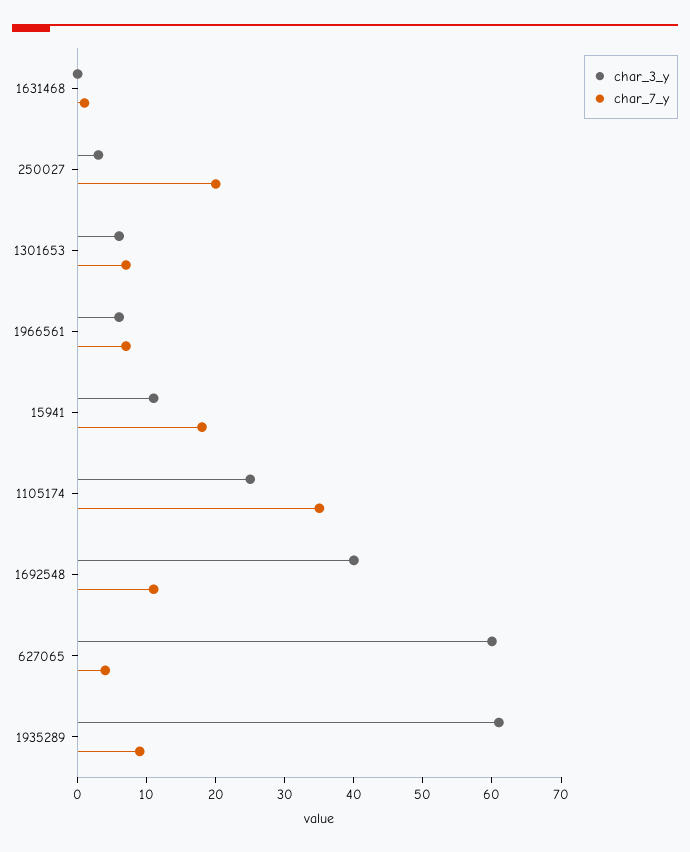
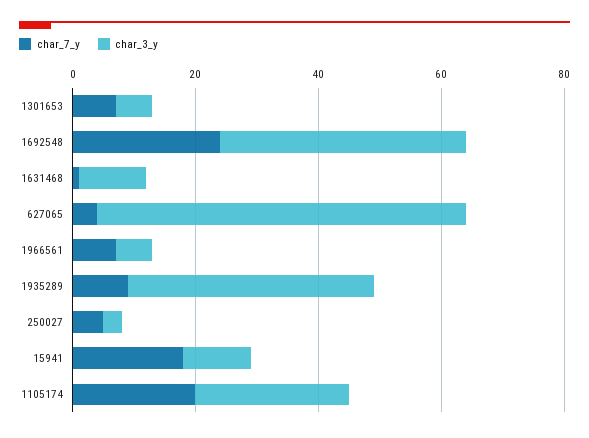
char_3_y, 1631468: 0 -> 10
char_7_y, 250027: 20 -> 5
char_7_y, 1105174: 35 -> 20
char_7_y, 1692548: 10 -> 25
char_3_y, 1935289: 60 -> 40

